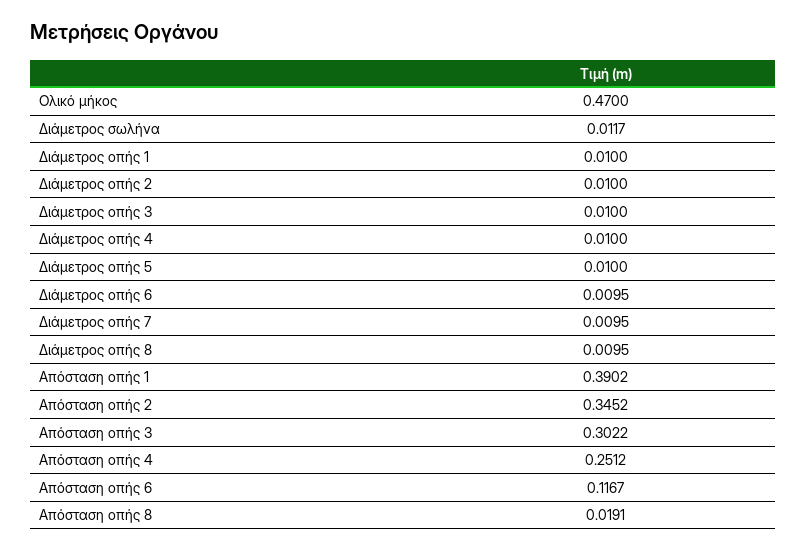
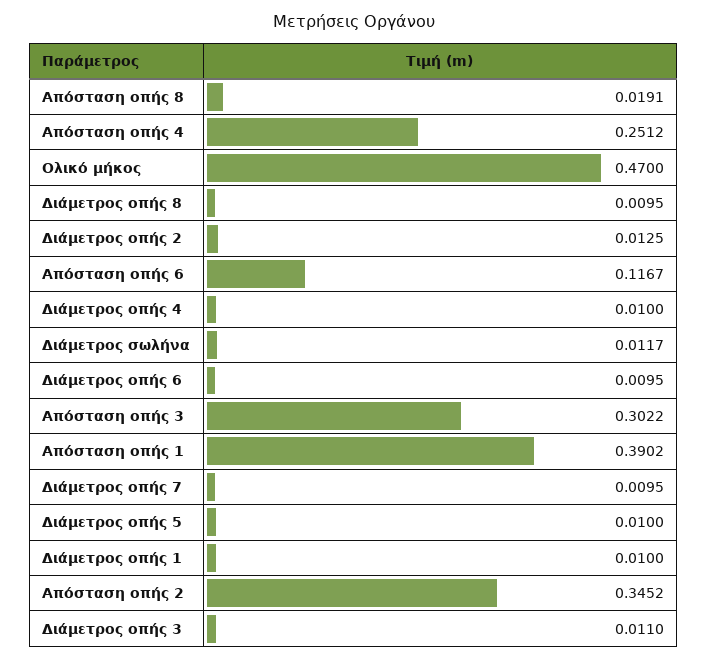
Διάμετρος οπής 2: 0.01 -> 0.0125
Διάμετρος οπής 3: 0.01 -> 0.011

